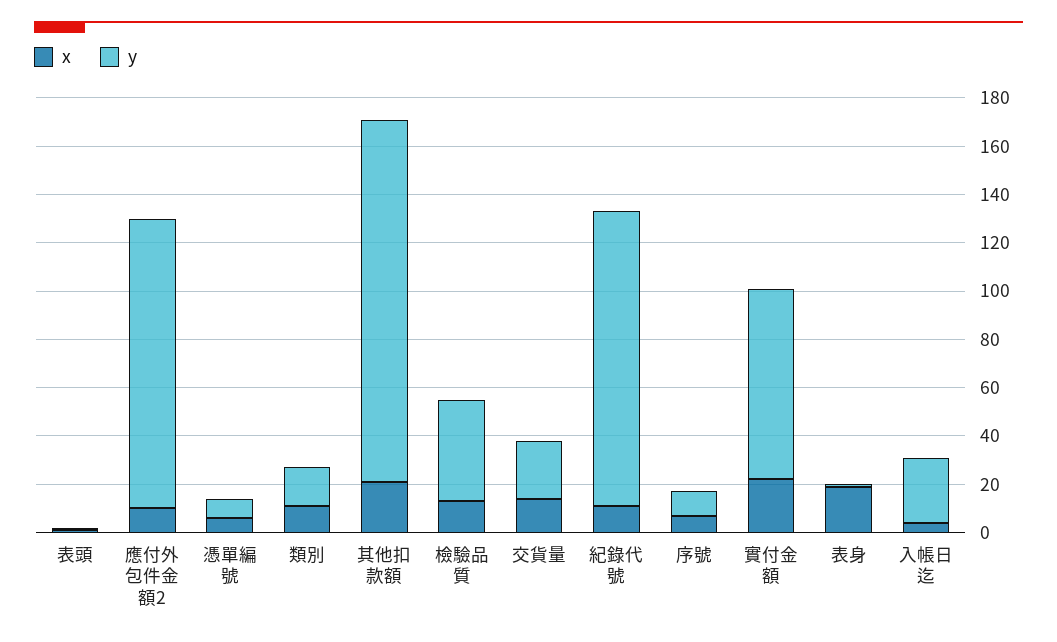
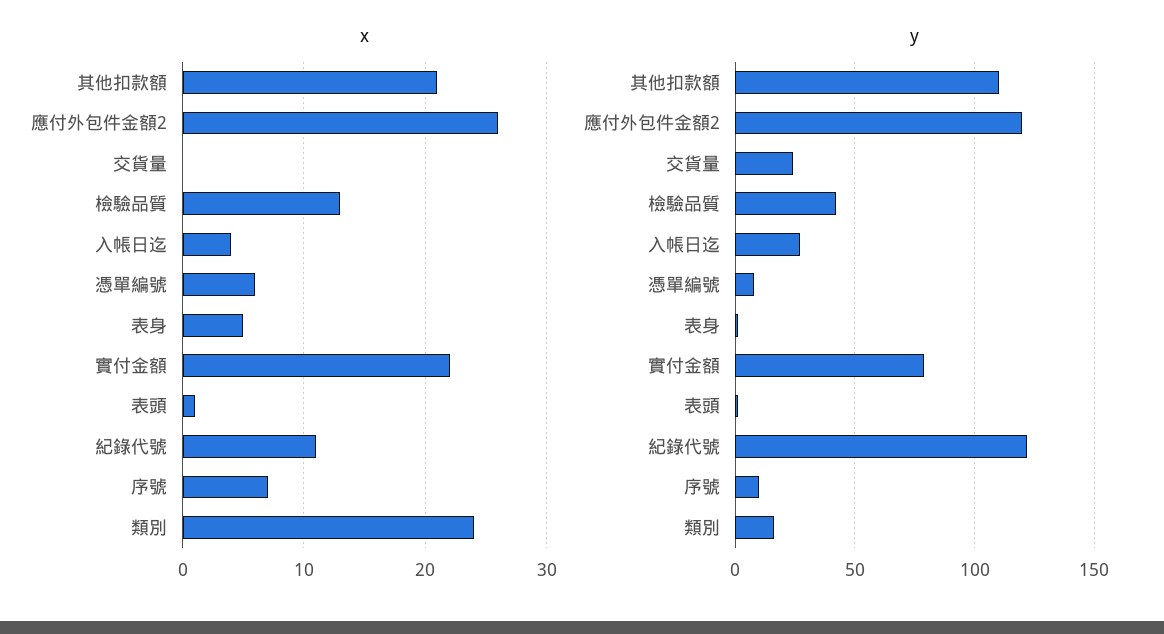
x, 應付外包件金額2: 10 -> 26
x, 類別: 10 -> 24
y, 其他扣款額: 150 -> 110
x, 交貨量: 15 -> 0
x, 表身: 20 -> 5

